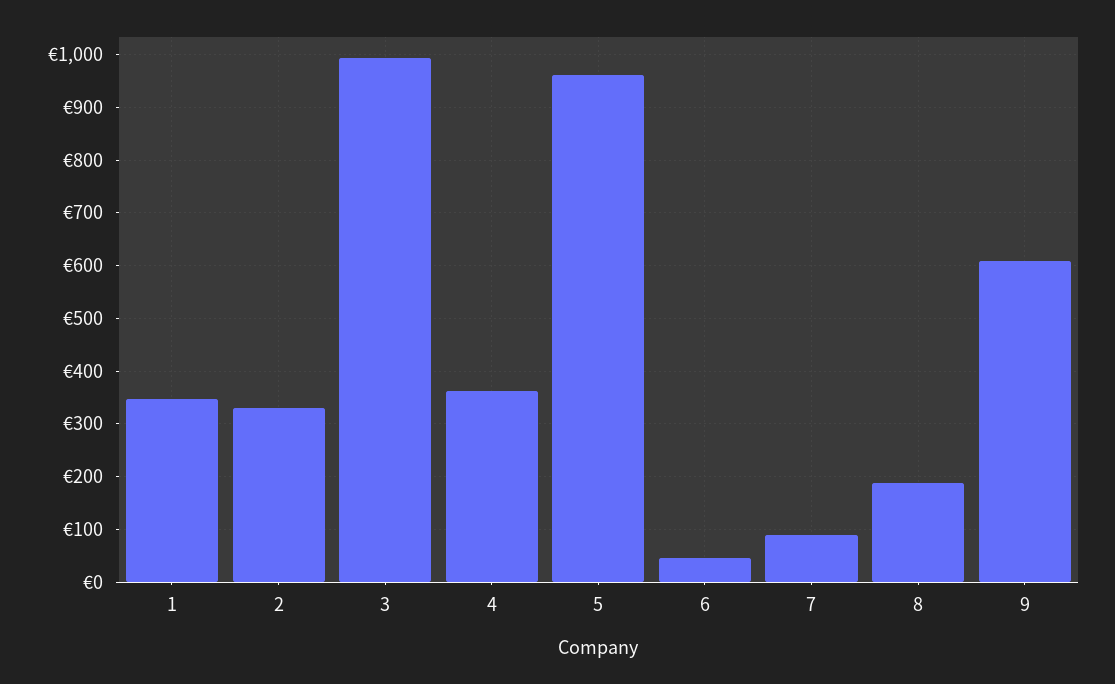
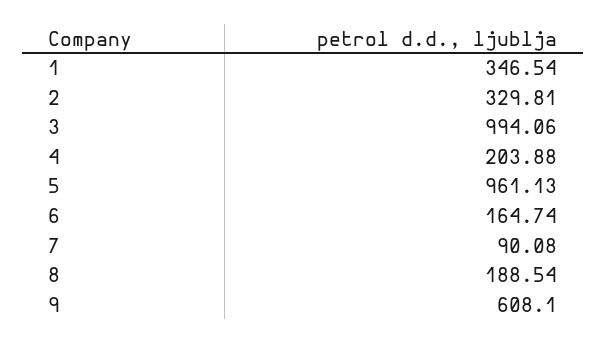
4: 360 -> 203.88
6: 40 -> 164.74

